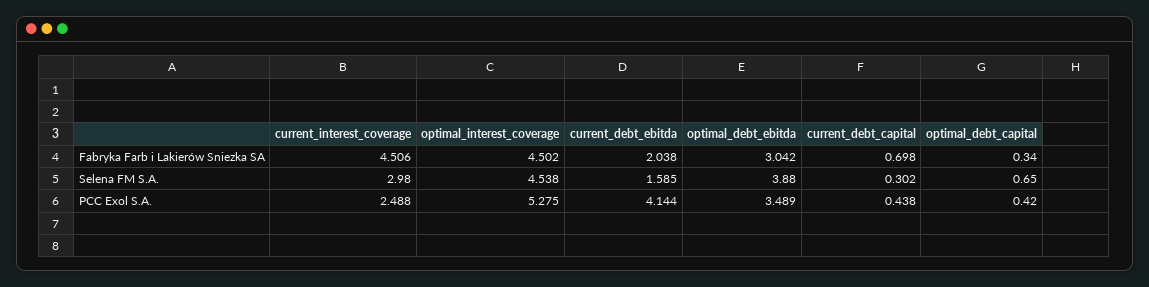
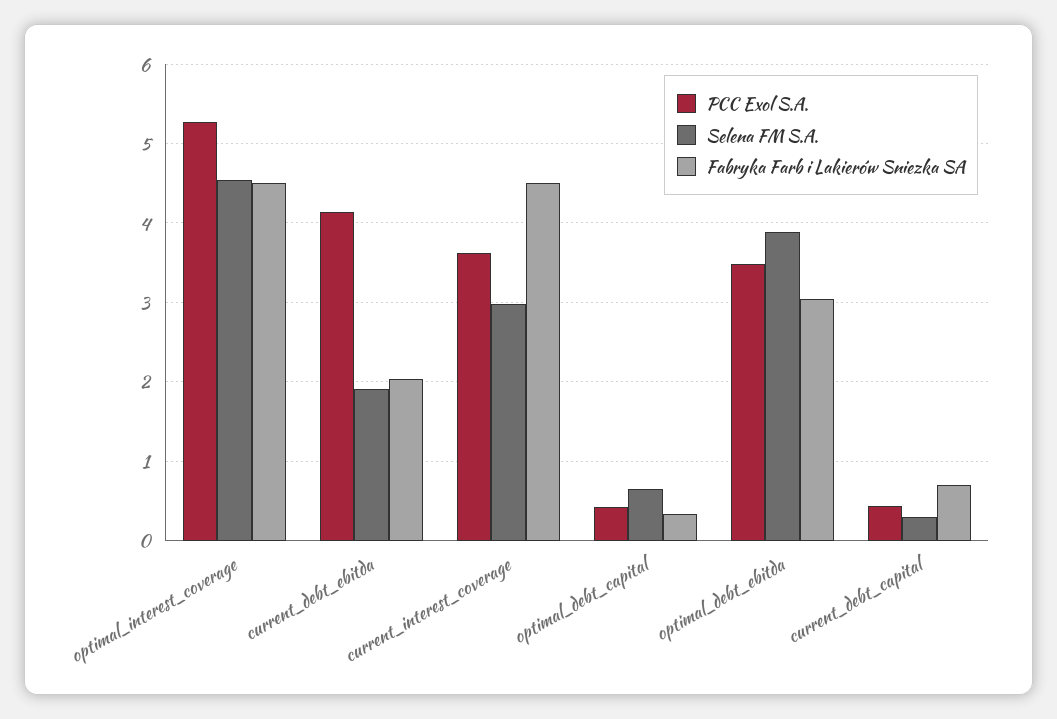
Selena FM S.A., current_debt_ebitda: 1.585 -> 1.9
PCC Exol S.A., current_interest_coverage: 2.488 -> 3.6

